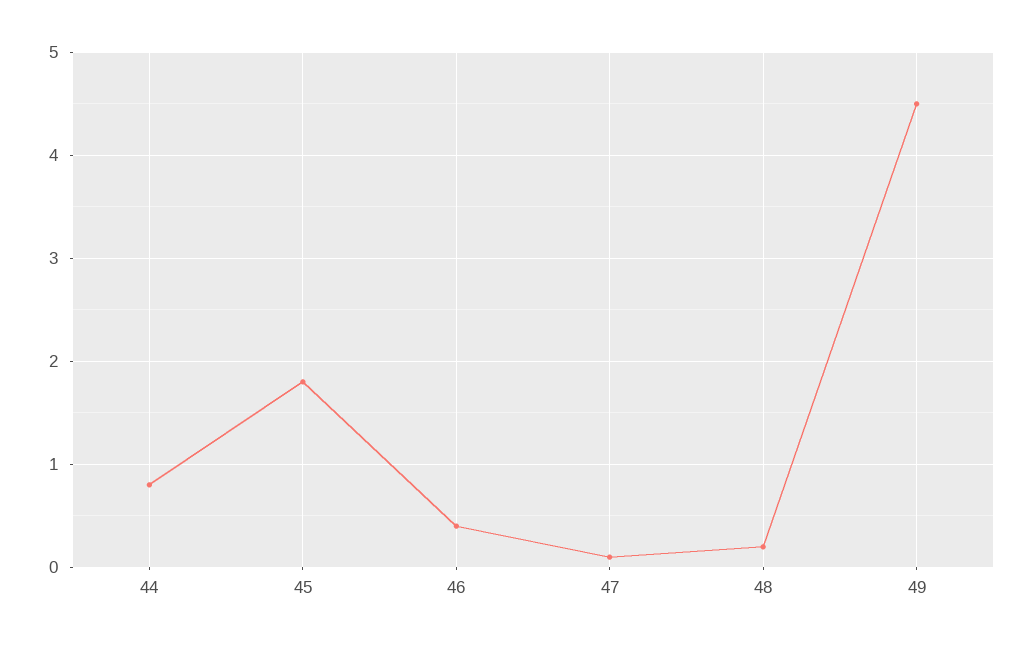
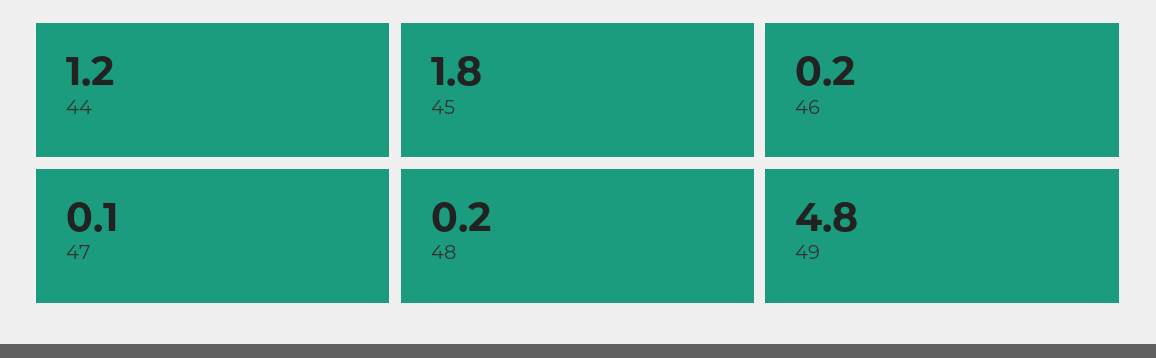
44: 0.8 -> 1.2
46: 0.4 -> 0.2
49: 4.5 -> 4.8

